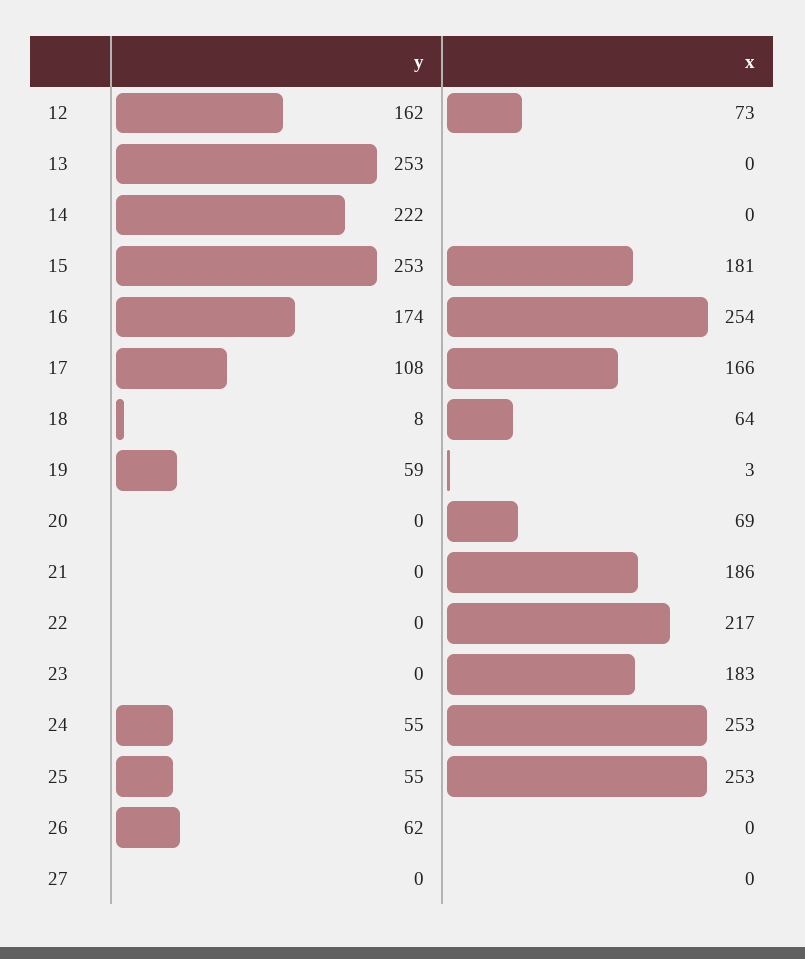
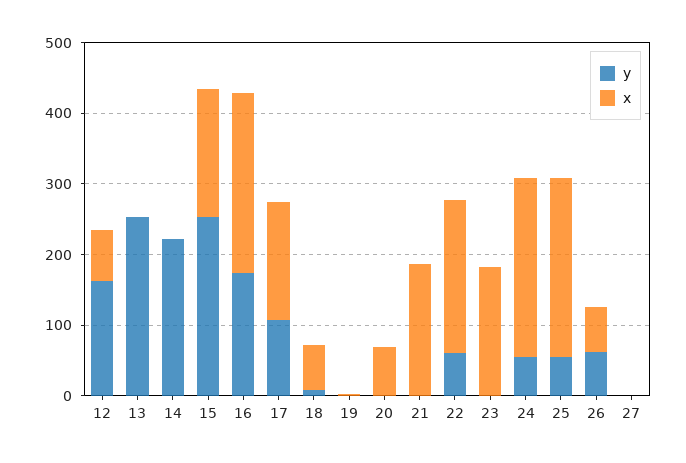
y, 19: 59 -> 0
y, 22: 0 -> 60
x, 26: 0 -> 60

